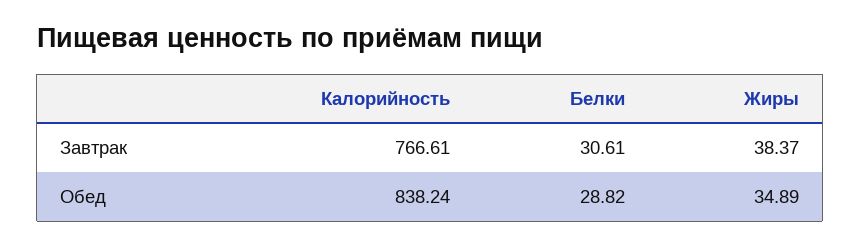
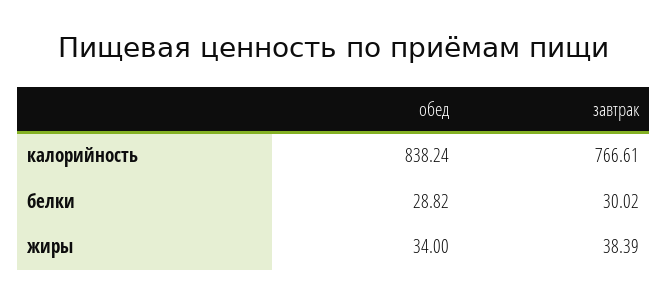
Белки, Завтрак: 30.61 -> 30.02
Жиры, Завтрак: 38.37 -> 38.39
Жиры, Обед: 34.89 -> 34

